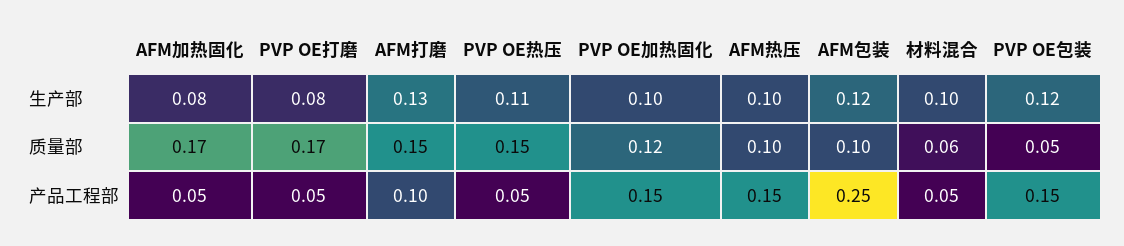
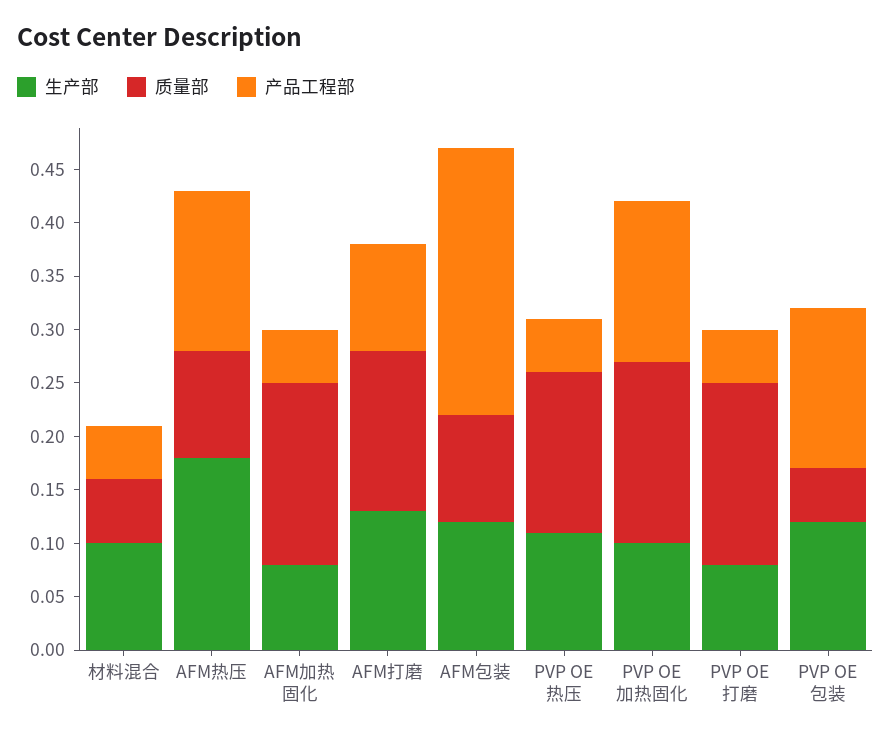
生产部, AFM热压: 0.1 -> 0.18
质量部, PVP OE加热固化: 0.12 -> 0.17

